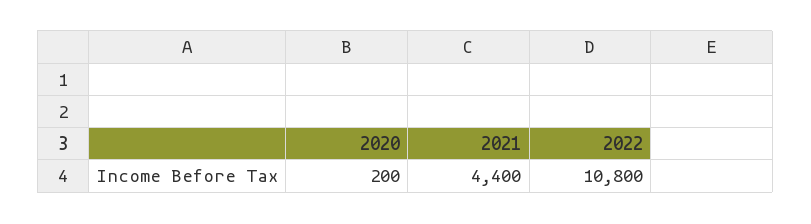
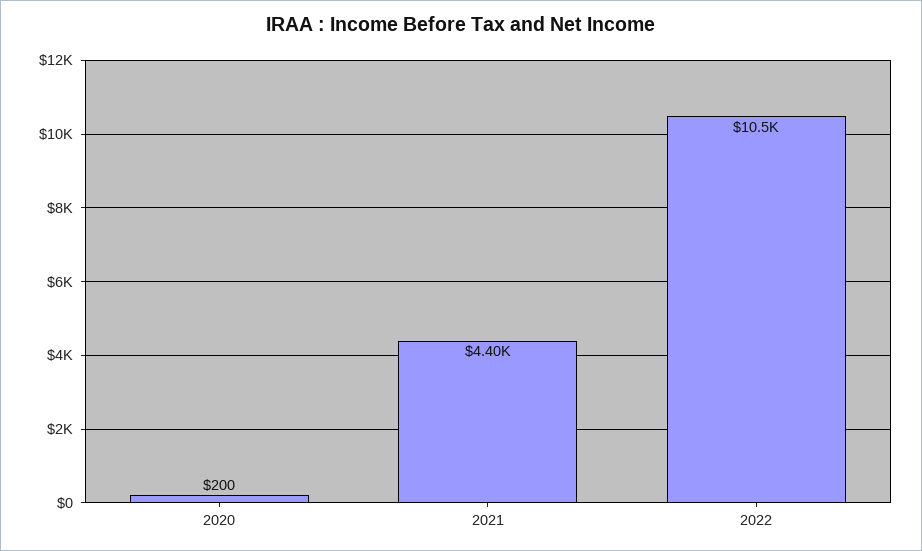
2022: 10800 -> 10500

